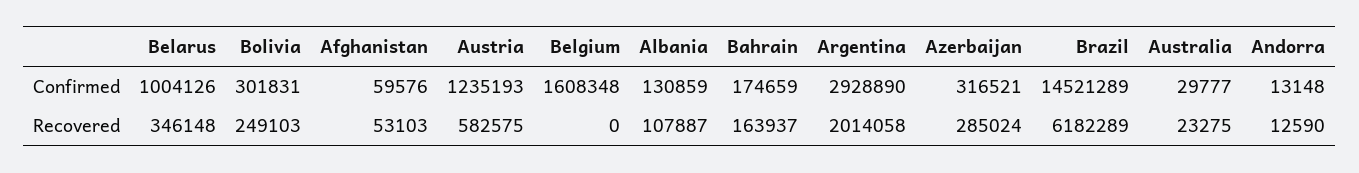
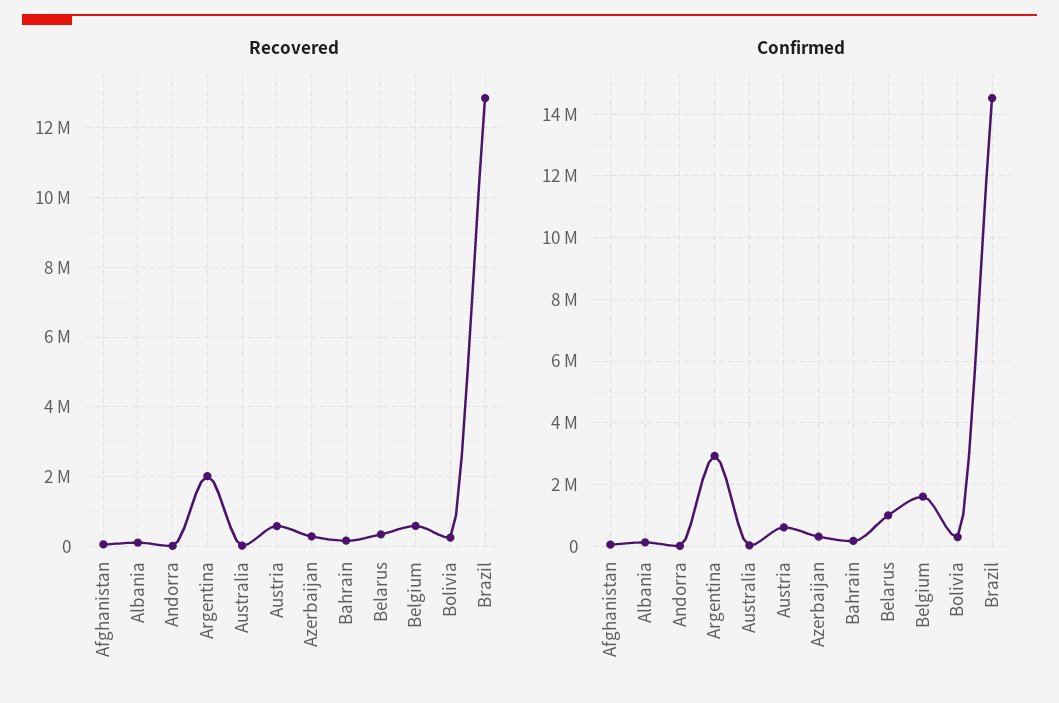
Confirmed, Austria: 1235193 -> 600000
Recovered, Belgium: 0 -> 600000
Recovered, Brazil: 6182289 -> 12800000

